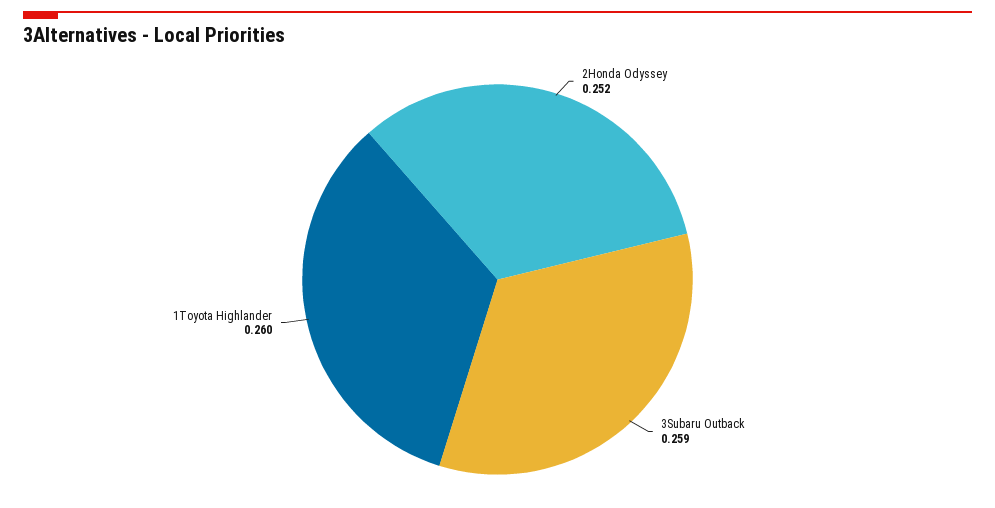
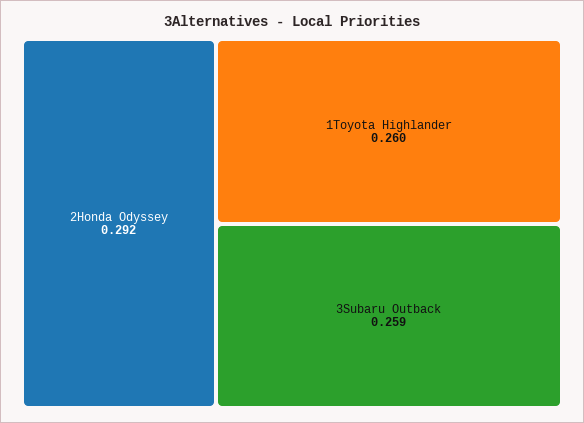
2Honda Odyssey: 0.252 -> 0.292

